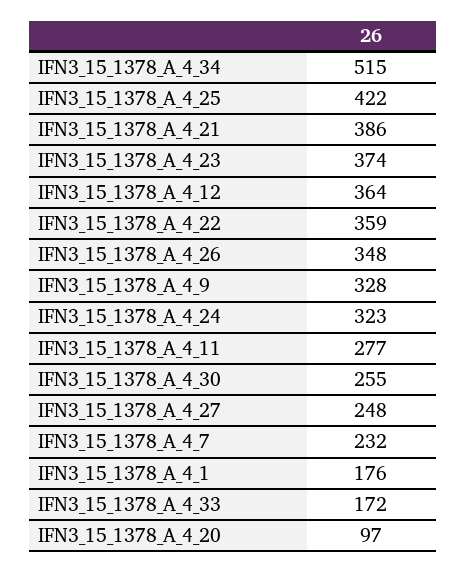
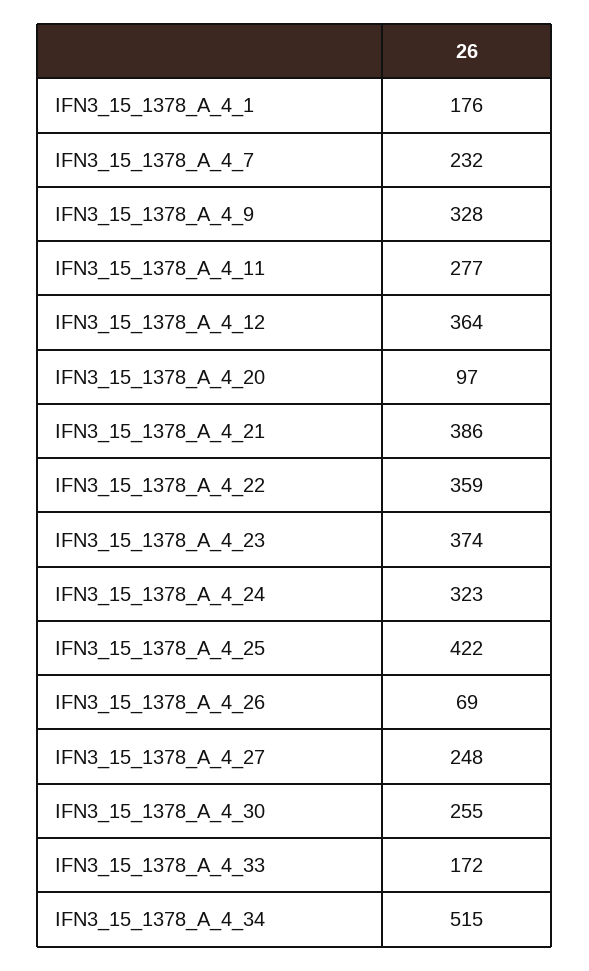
IFN3_15_1378_A_4_26: 348 -> 69

